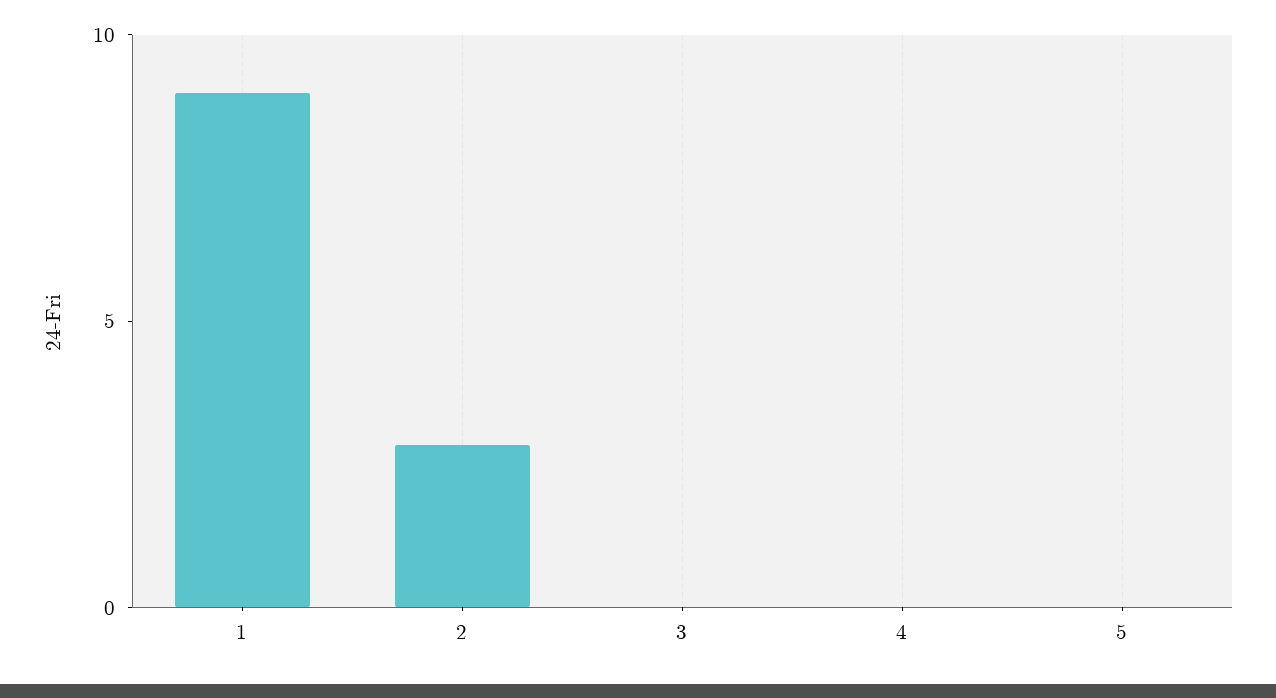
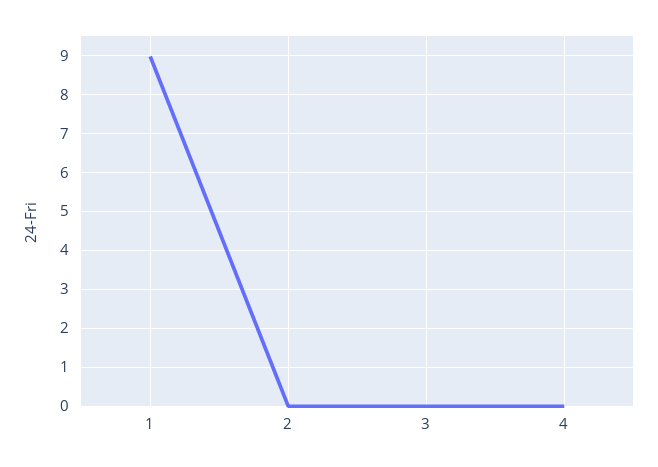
2: 3 -> 0
5: 0 -> none

